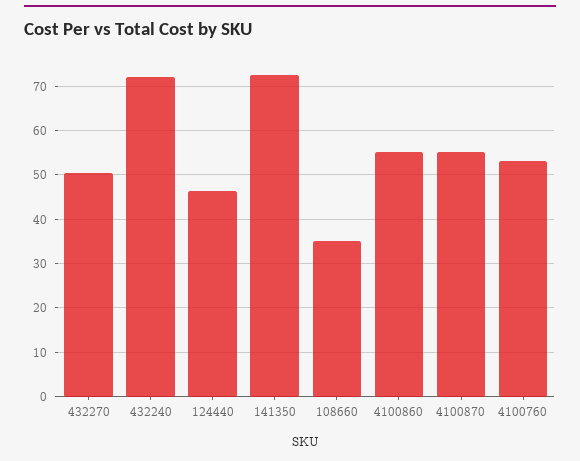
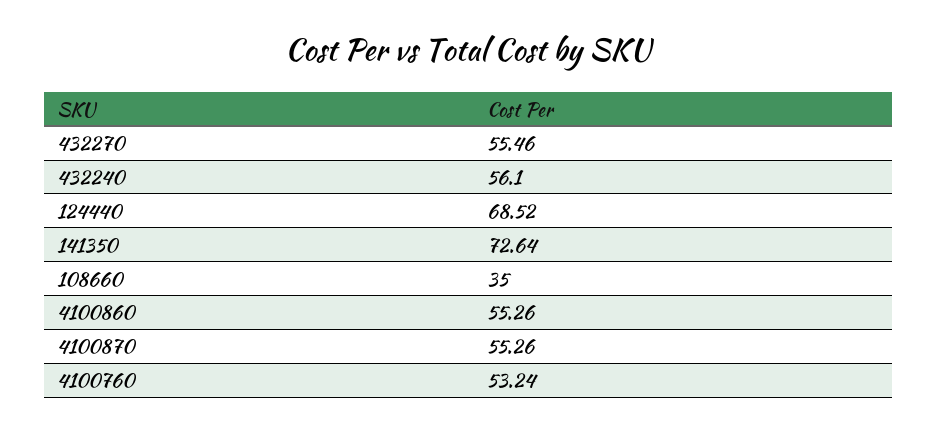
432270: 50 -> 55.46
432240: 72 -> 56.1
124440: 46 -> 68.52

